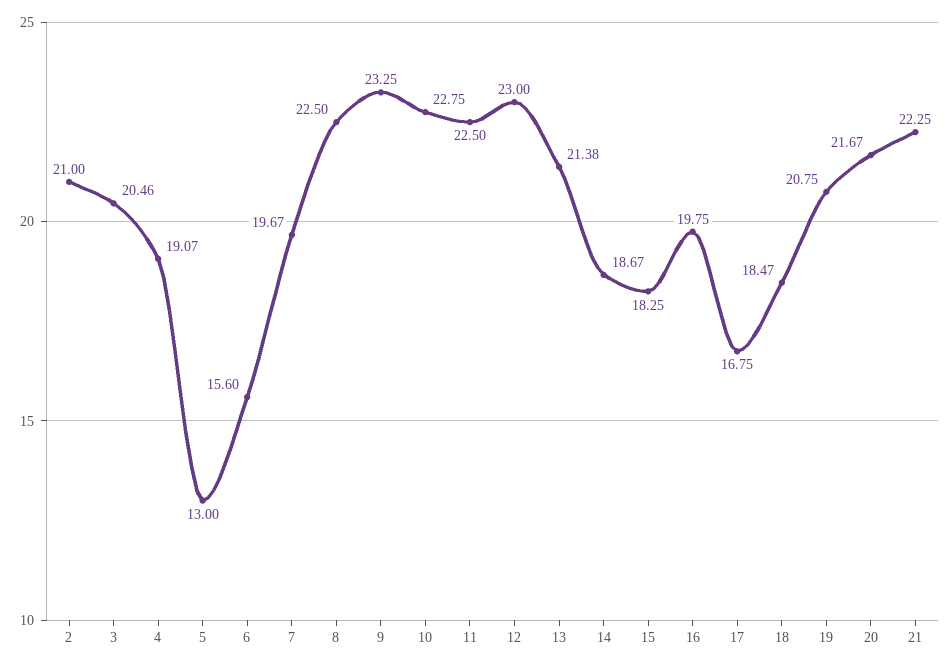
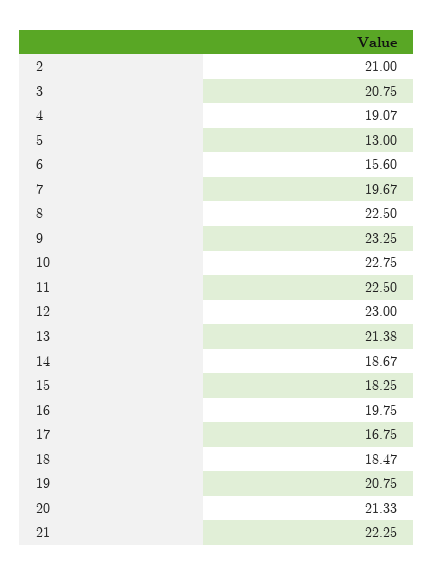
3: 20.46 -> 20.75
20: 21.67 -> 21.33

